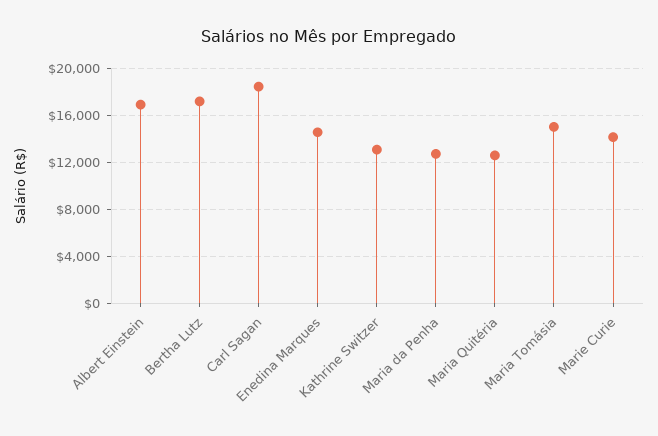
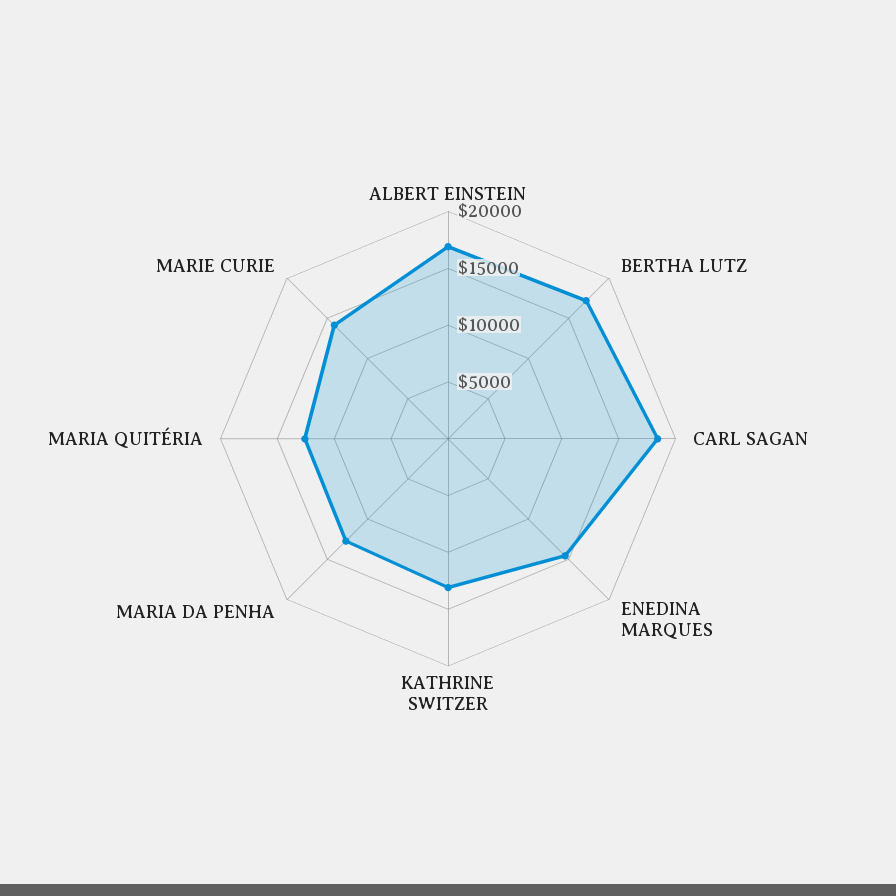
Maria Tomásia: 15000 -> none

